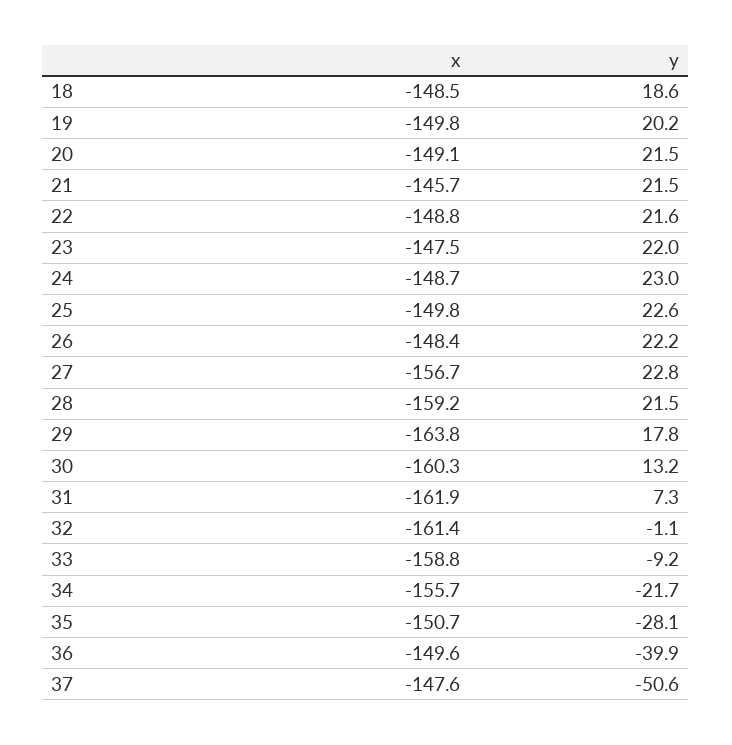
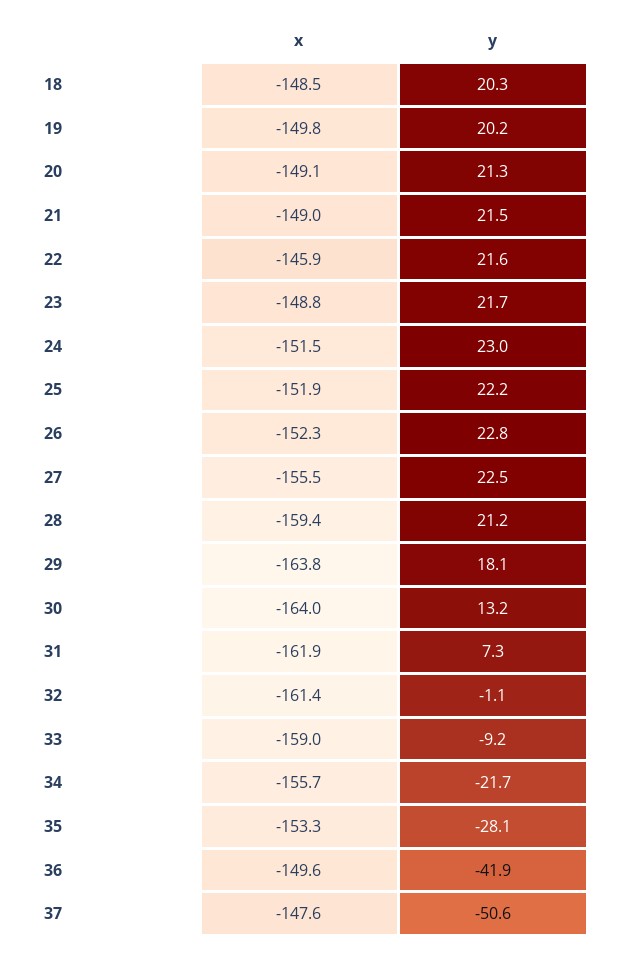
y, 18: 18.6 -> 20.3
y, 20: 21.5 -> 21.3
x, 21: -145.7 -> -149
x, 22: -148.8 -> -145.9
x, 23: -147.5 -> -148.8
y, 23: 22 -> 21.7
x, 24: -148.7 -> -151.5
x, 25: -149.8 -> -151.9
y, 25: 22.6 -> 22.2
x, 26: -148.4 -> -152.3
y, 26: 22.2 -> 22.8
x, 27: -156.7 -> -155.5
y, 27: 22.8 -> 22.5
x, 28: -159.2 -> -159.4
y, 28: 21.5 -> 21.2
y, 29: 17.8 -> 18.1
x, 30: -160.3 -> -164
x, 33: -158.8 -> -159
x, 35: -150.7 -> -153.3
y, 36: -39.9 -> -41.9

